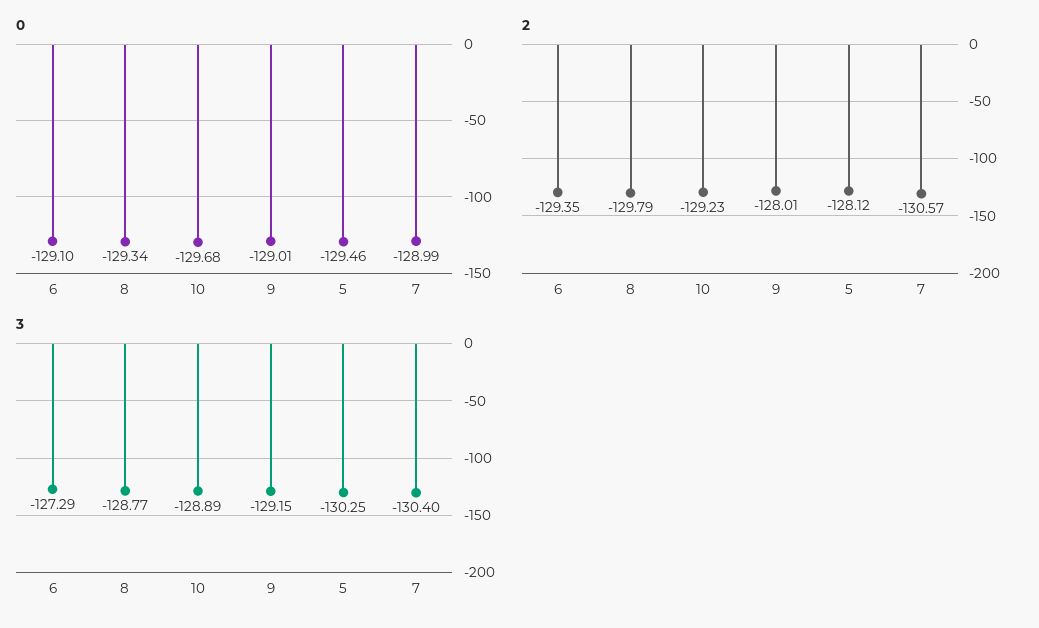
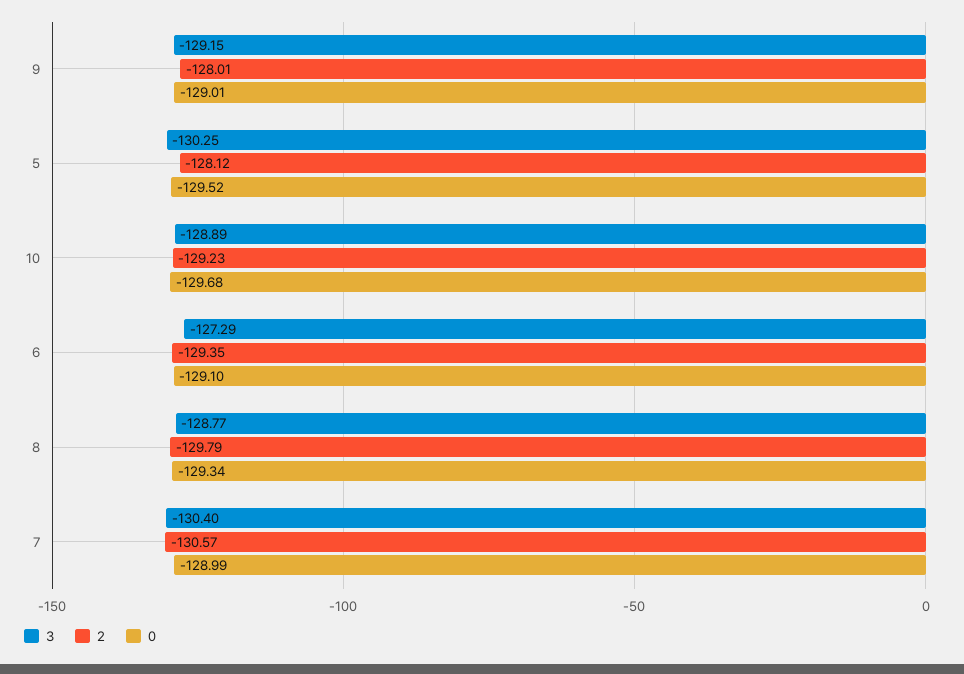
0, 5: -129.46 -> -129.52

